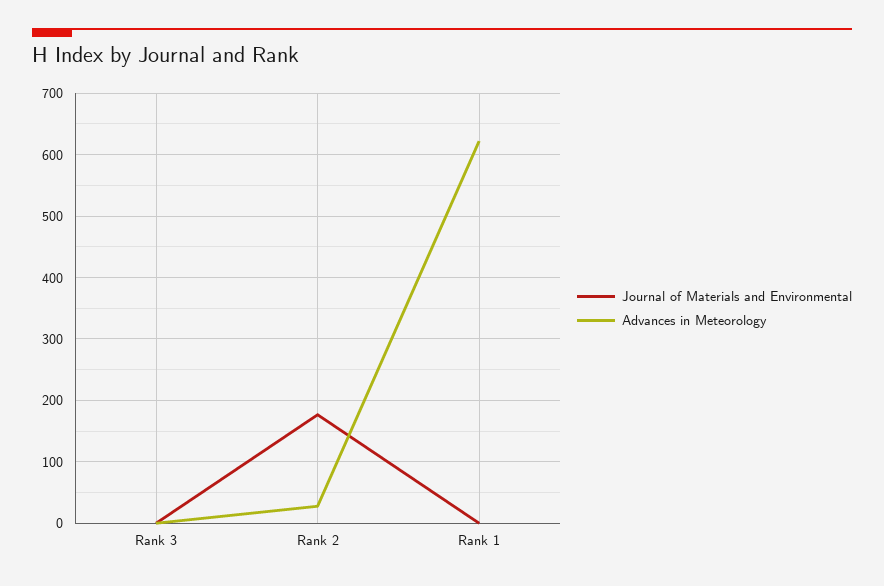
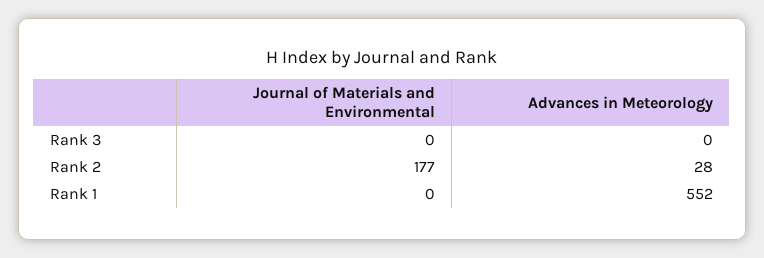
Advances in Meteorology, Rank 1: 620 -> 552

